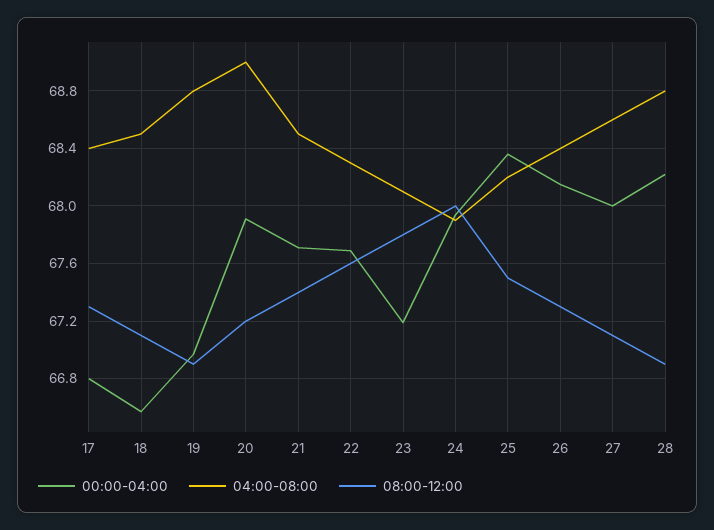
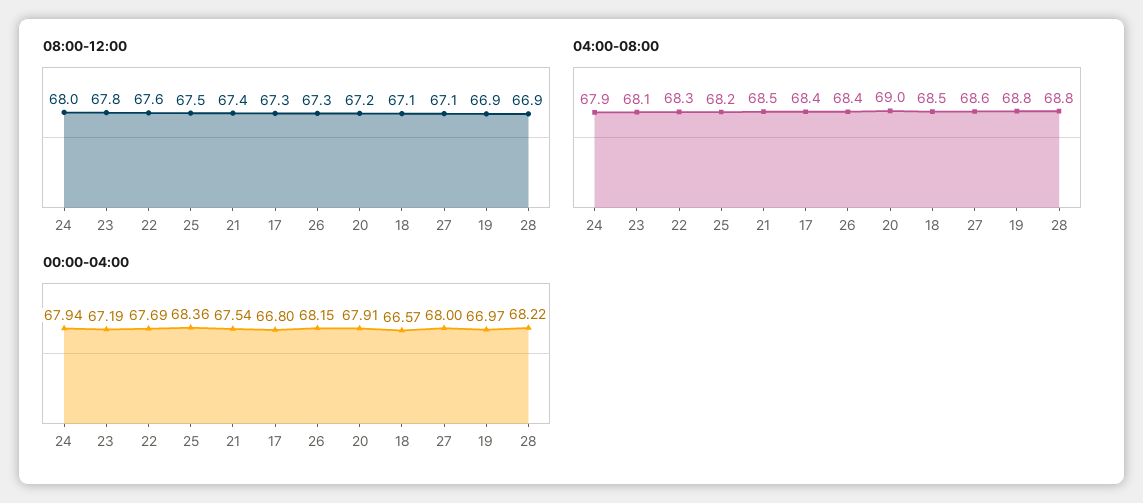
00:00-04:00, 21: 67.7 -> 67.54

